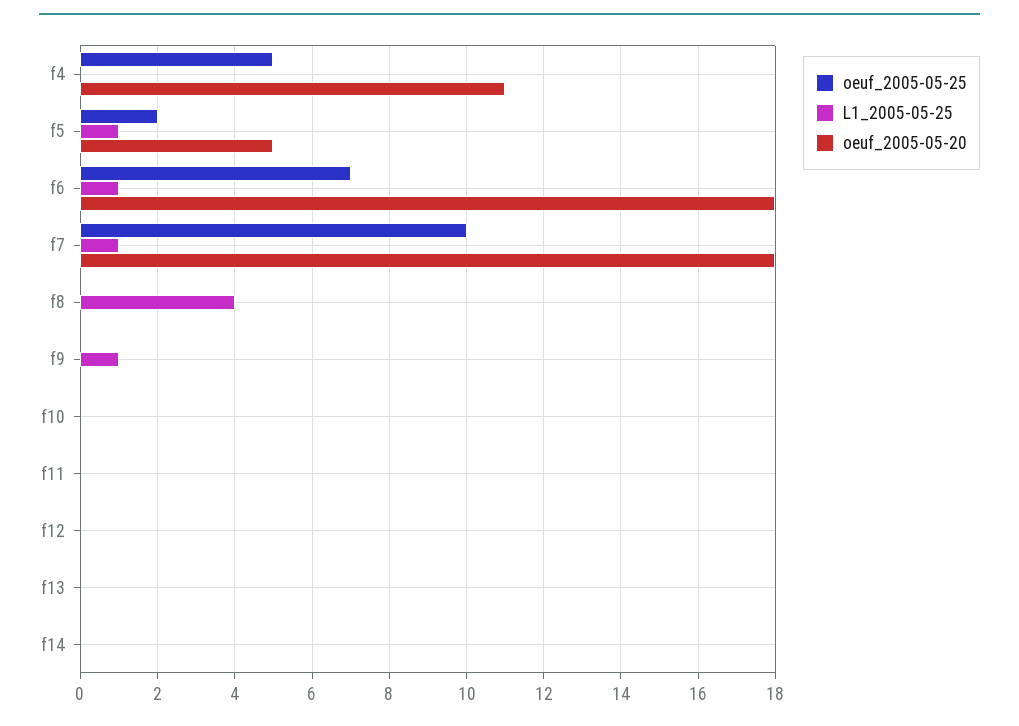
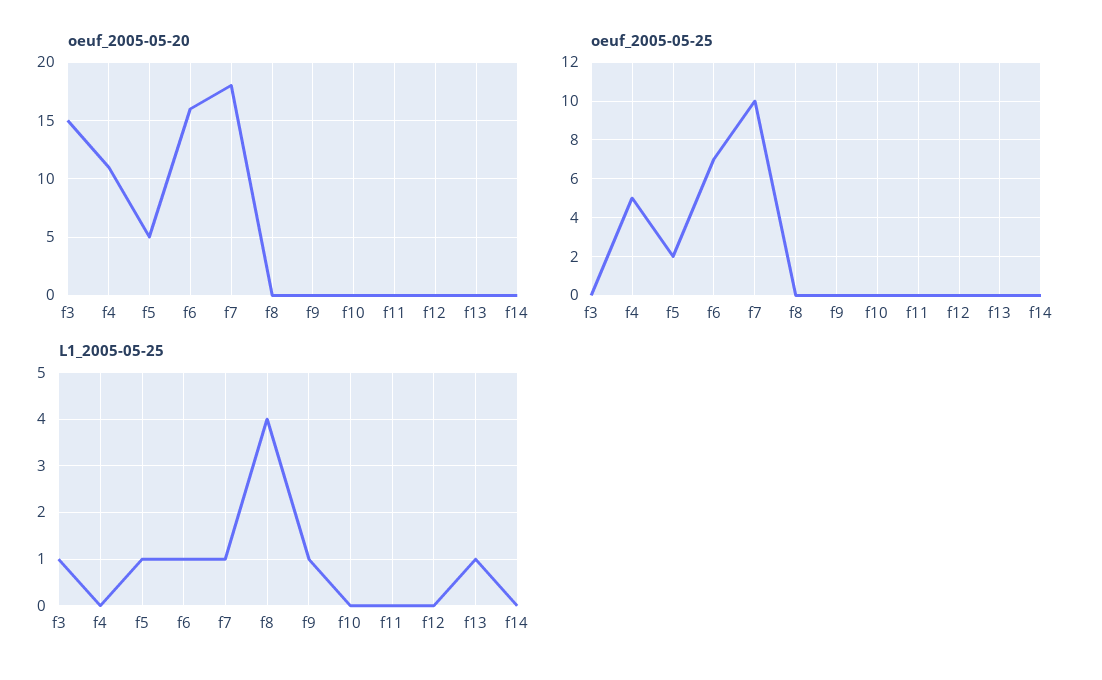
oeuf_2005-05-20, f6: 18 -> 16
L1_2005-05-25, f13: 0 -> 1
oeuf_2005-05-20, f3: none -> 15
oeuf_2005-05-25, f3: none -> 0
L1_2005-05-25, f3: none -> 1

